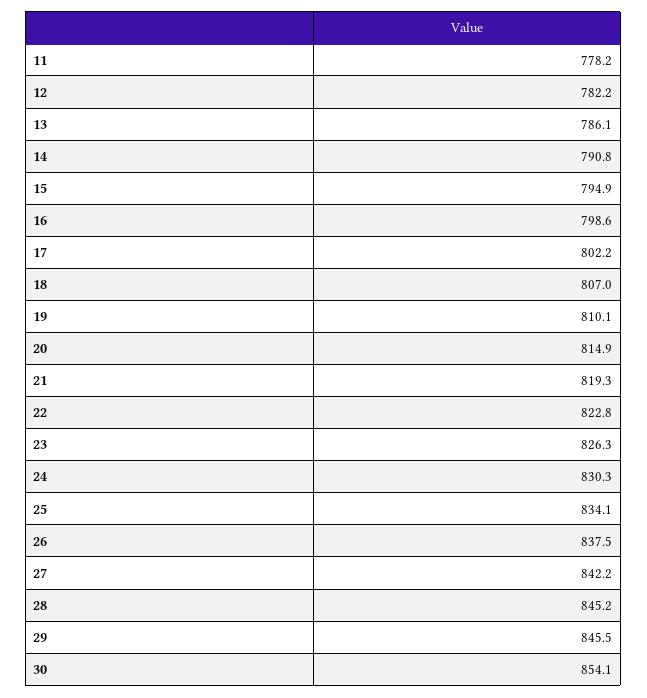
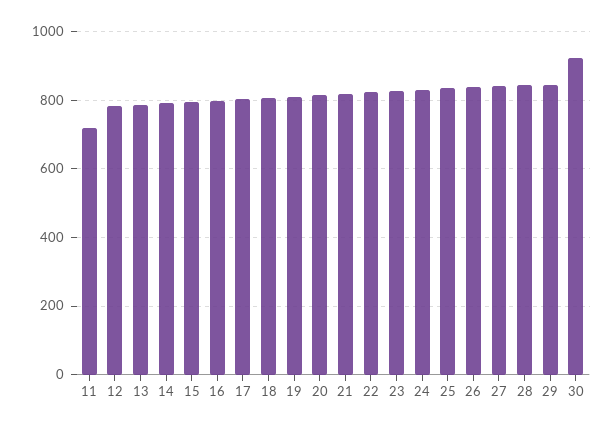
11: 778.2 -> 720
30: 854.1 -> 920

